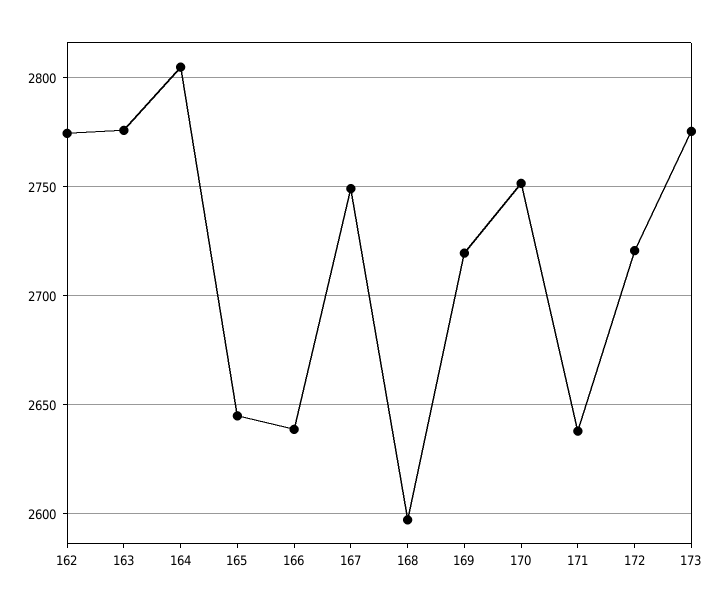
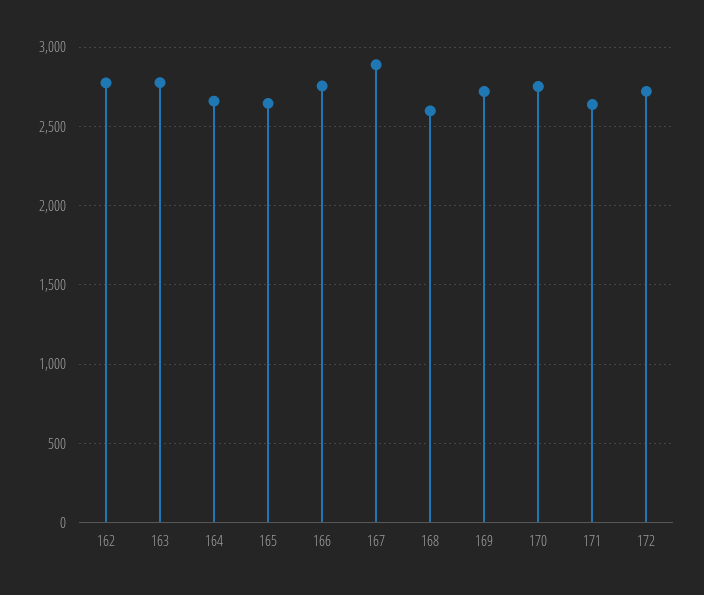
164: 2805 -> 2650
166: 2640 -> 2750
167: 2750 -> 2900
173: 2775 -> none

